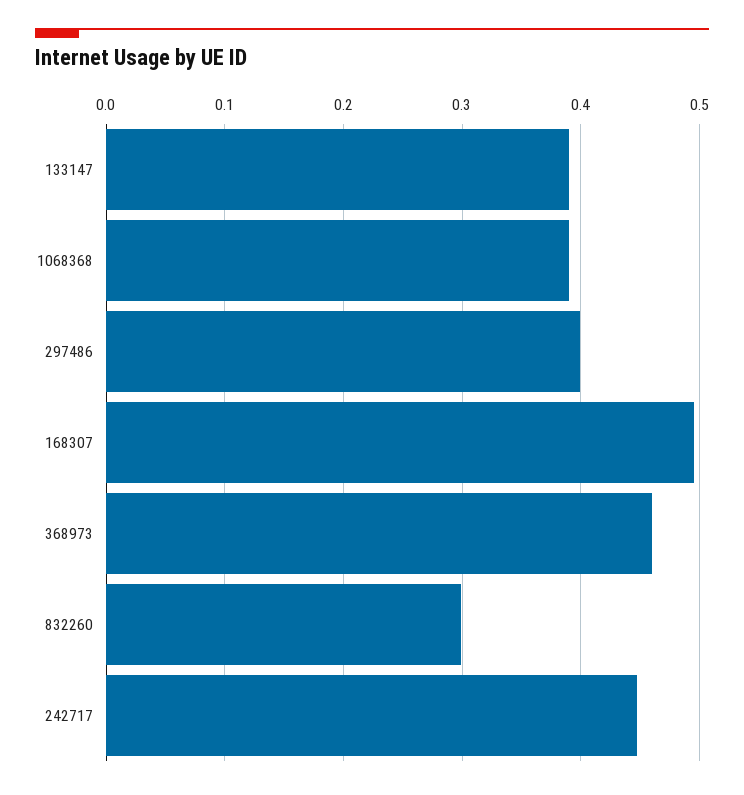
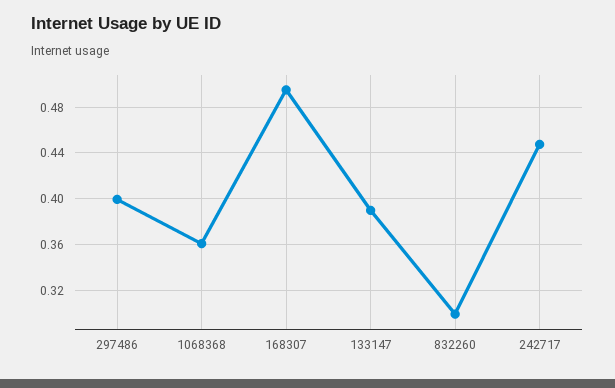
1068368: 0.39 -> 0.36
368973: 0.46 -> none

